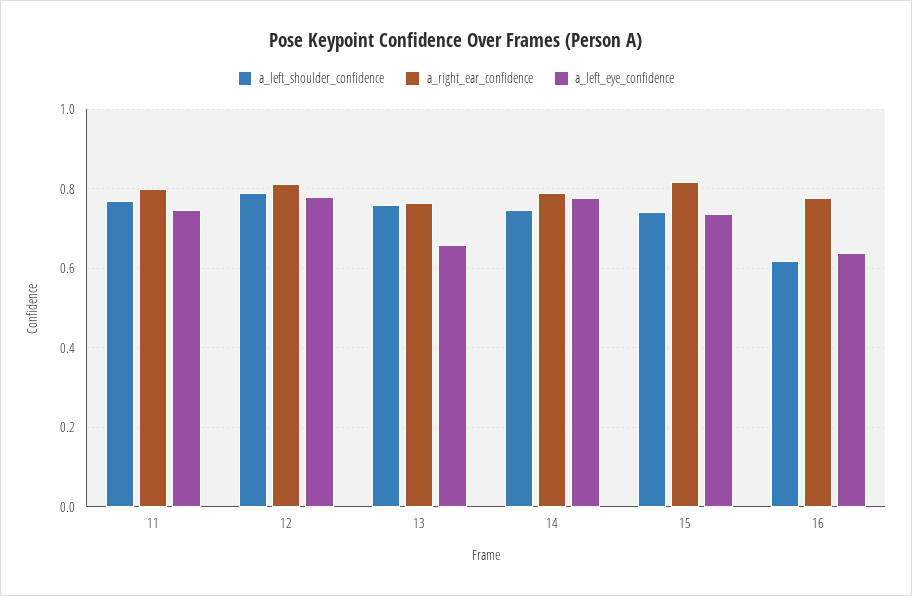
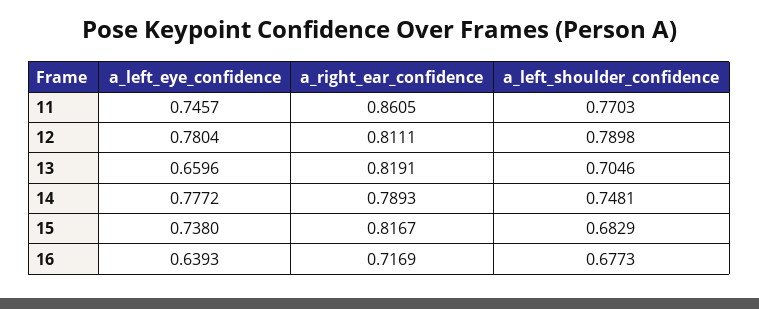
a_right_ear_confidence, 11: 0.8 -> 0.8605
a_left_shoulder_confidence, 13: 0.76 -> 0.7046
a_right_ear_confidence, 13: 0.76 -> 0.8191
a_left_shoulder_confidence, 15: 0.74 -> 0.6829
a_left_shoulder_confidence, 16: 0.62 -> 0.6773
a_right_ear_confidence, 16: 0.78 -> 0.7169

